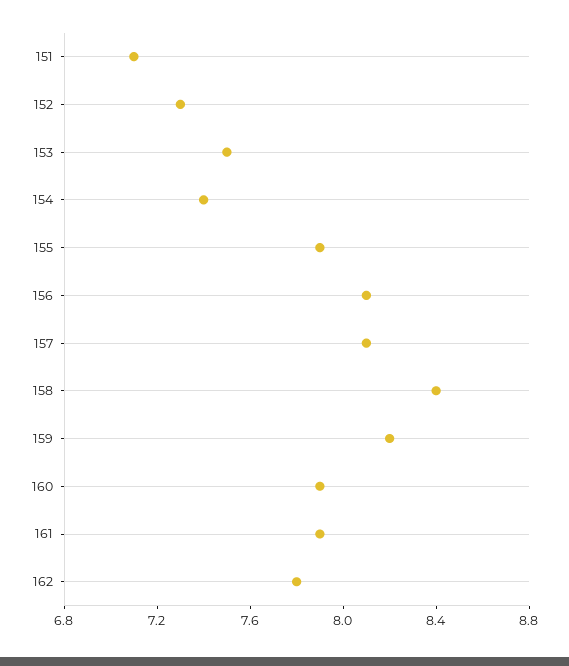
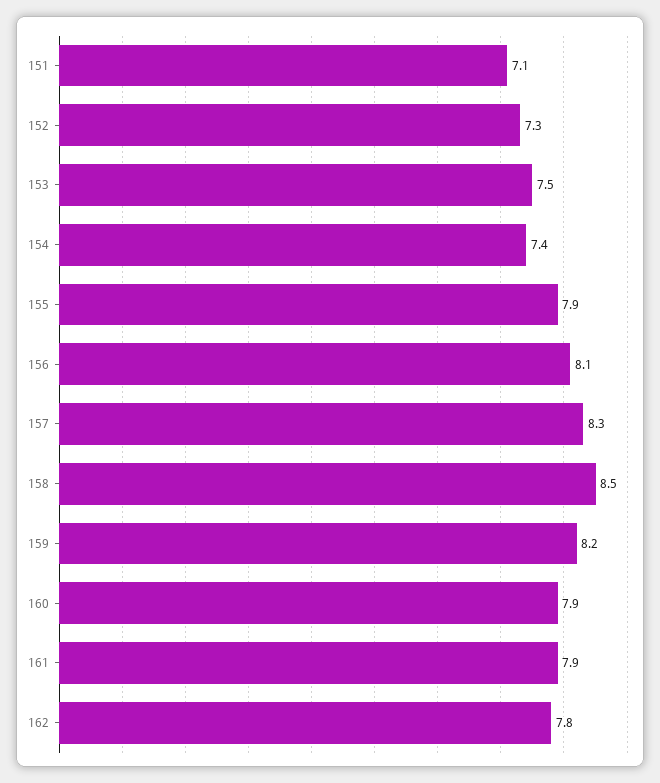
157: 8.1 -> 8.3
158: 8.4 -> 8.5

